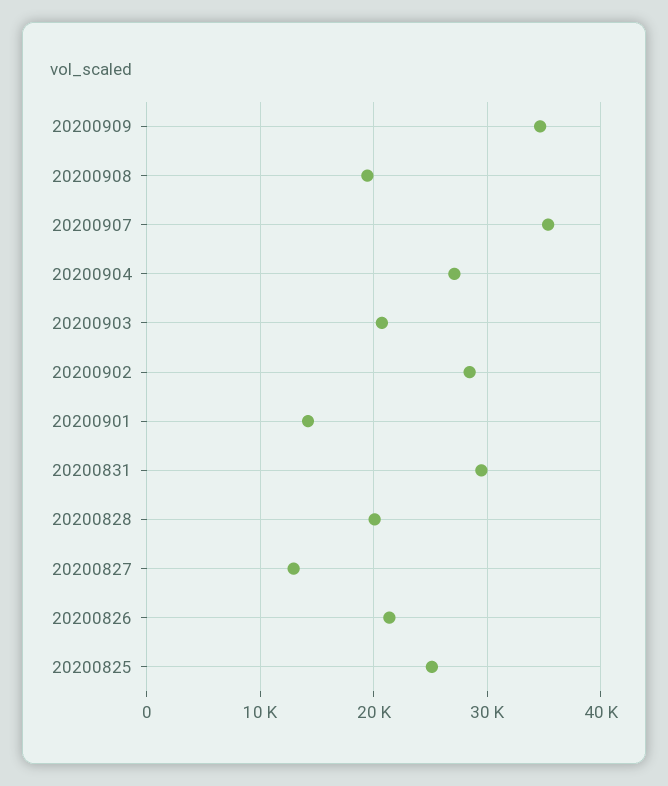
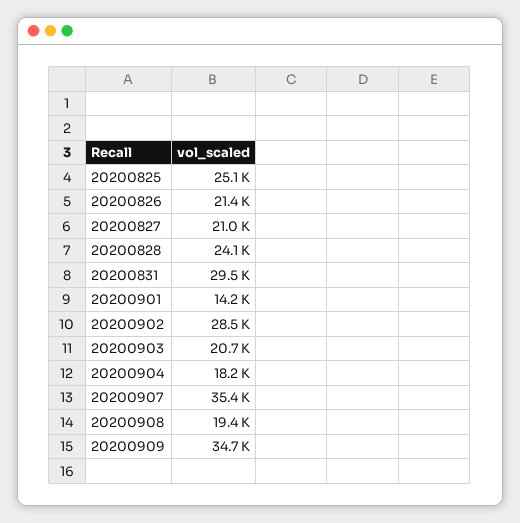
20200904: 27000 -> 18200
20200828: 20000 -> 24100
20200827: 13000 -> 21000

